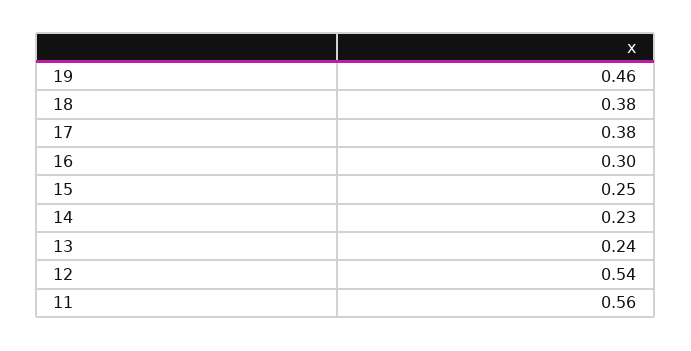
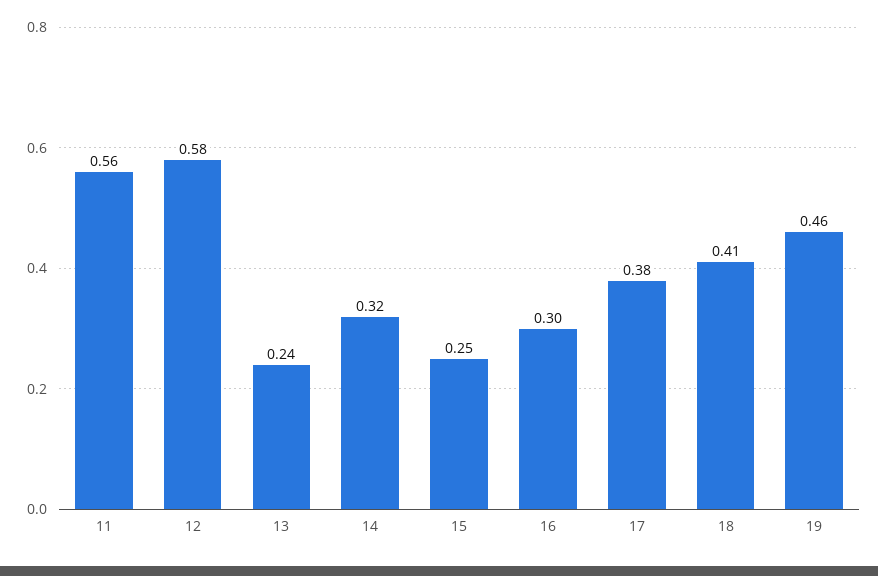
18: 0.38 -> 0.41
14: 0.23 -> 0.32
12: 0.54 -> 0.58

